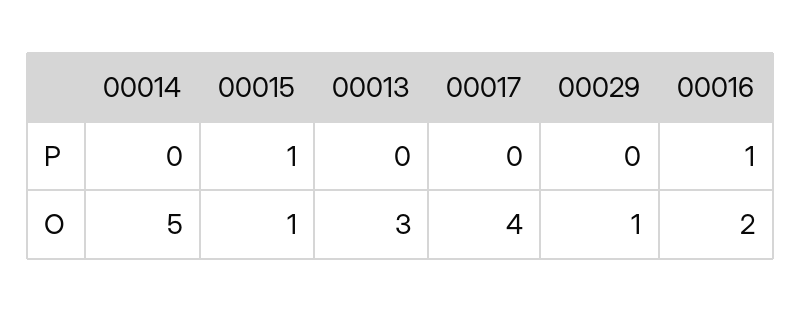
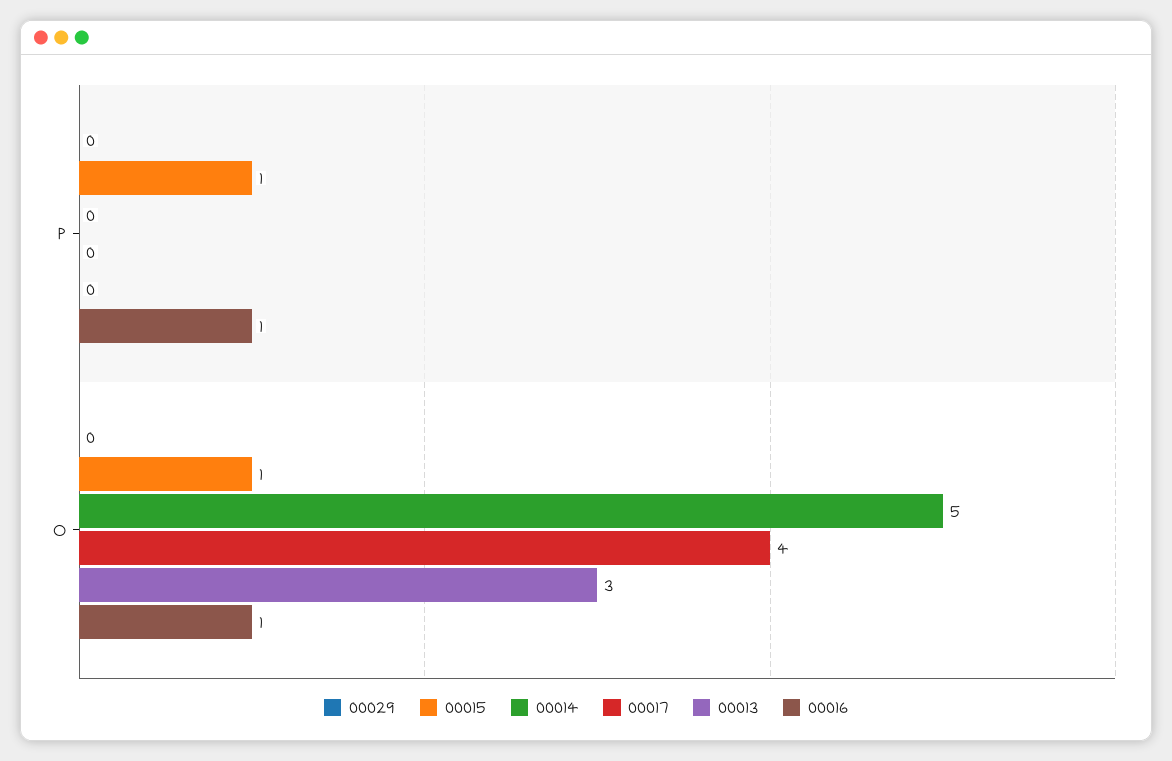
00029, O: 1 -> 0
00016, O: 2 -> 1

